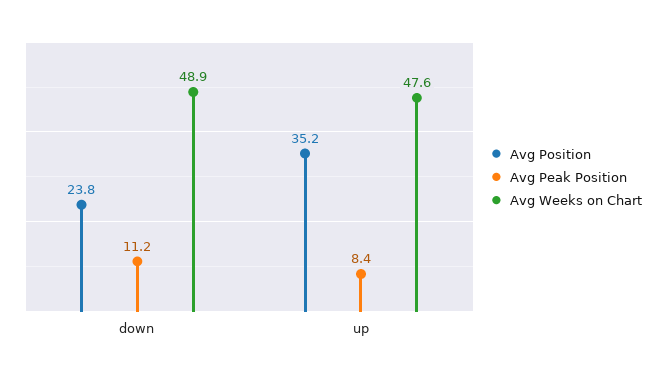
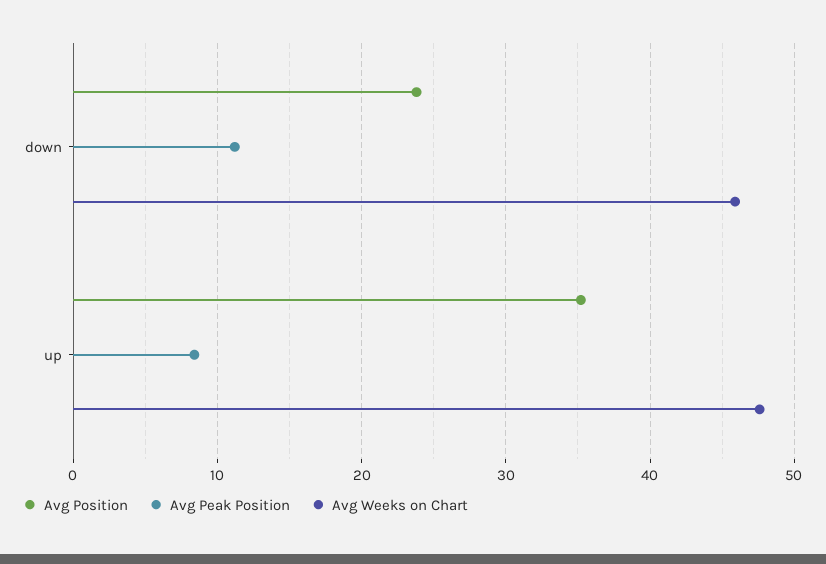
Avg Weeks on Chart, down: 48.9 -> 46

